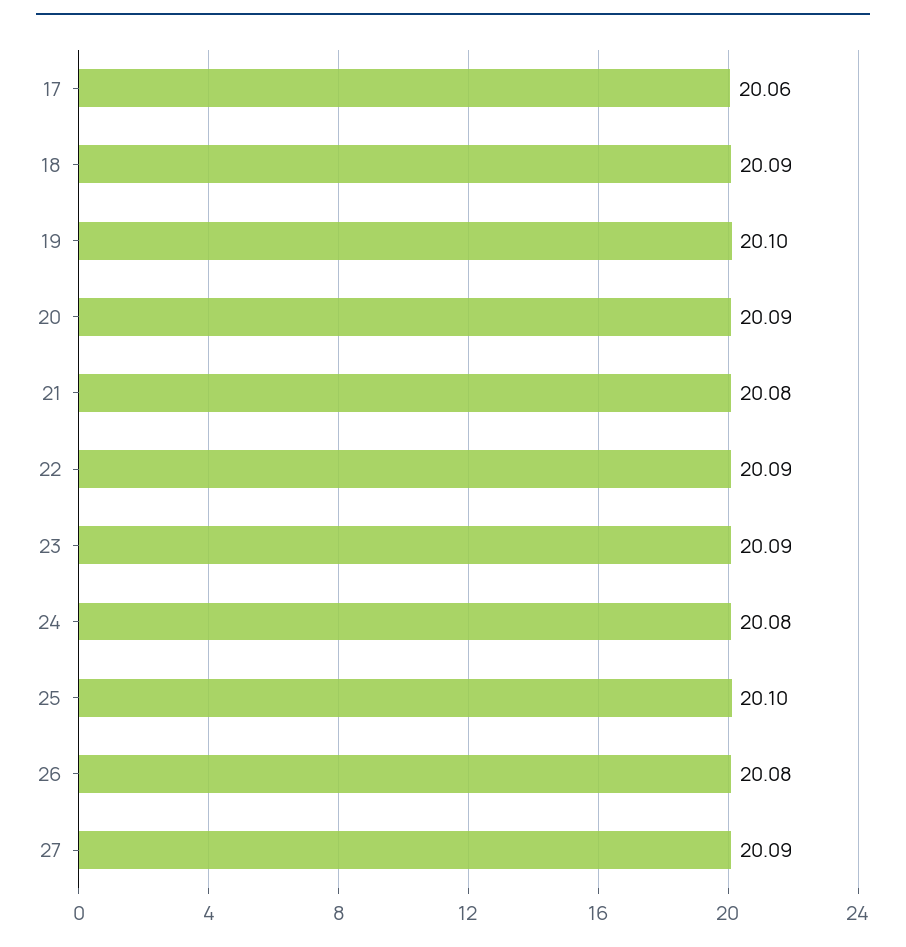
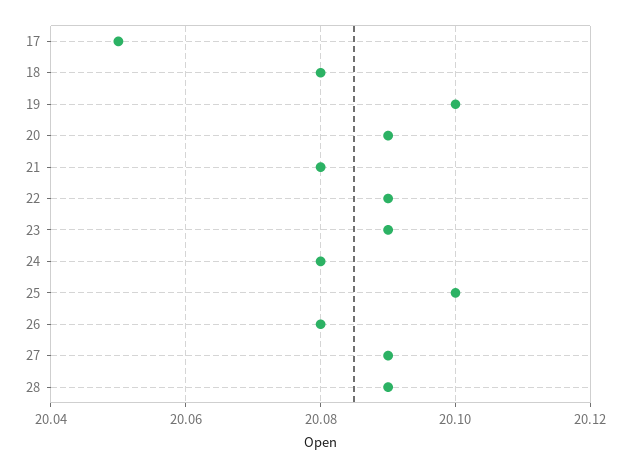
17: 20.06 -> 20.05
18: 20.09 -> 20.08
28: none -> 20.09

